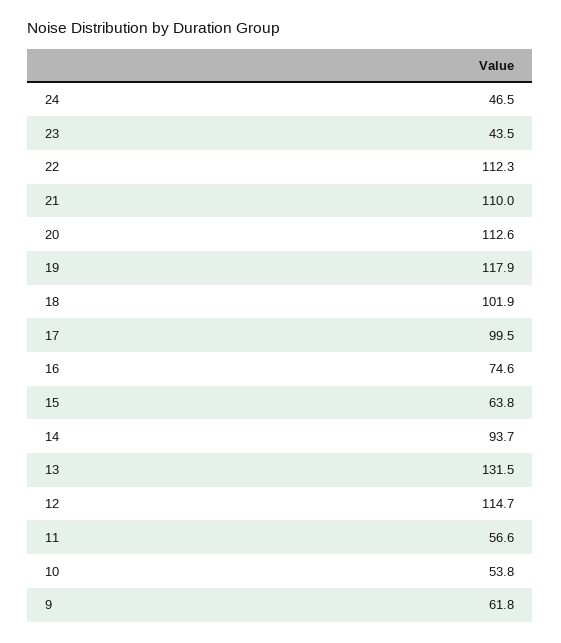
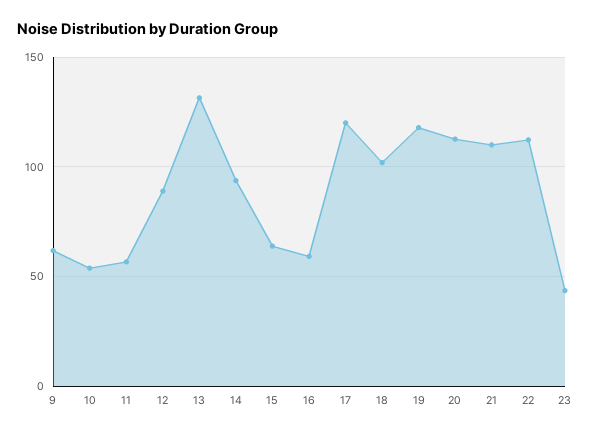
24: 46.5 -> none
17: 99.5 -> 120
16: 74.6 -> 60
12: 114.7 -> 90

